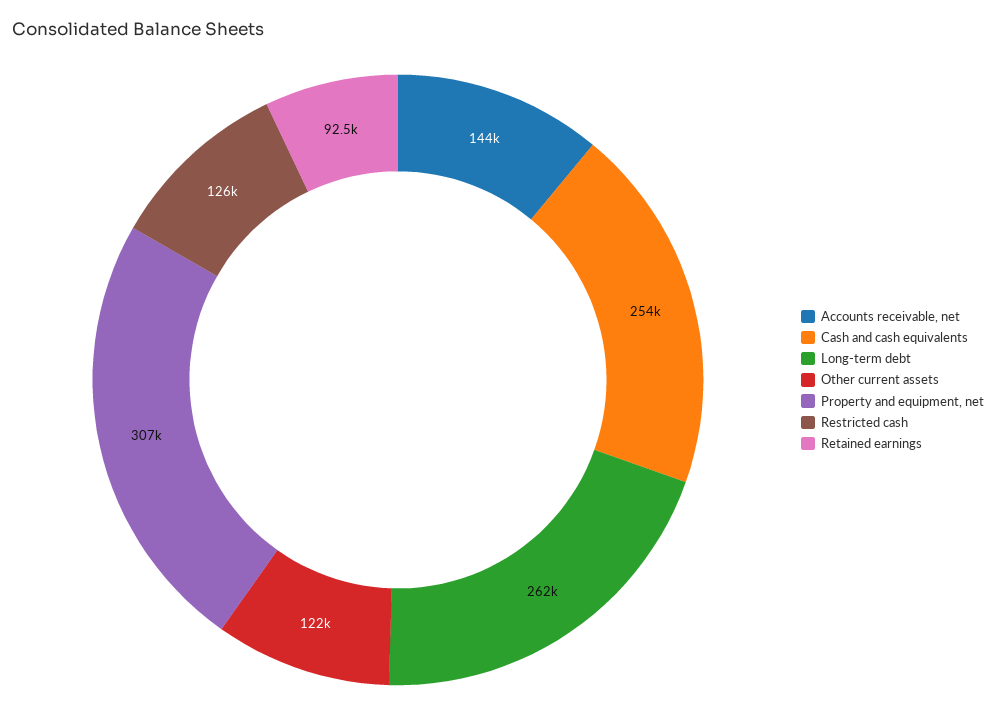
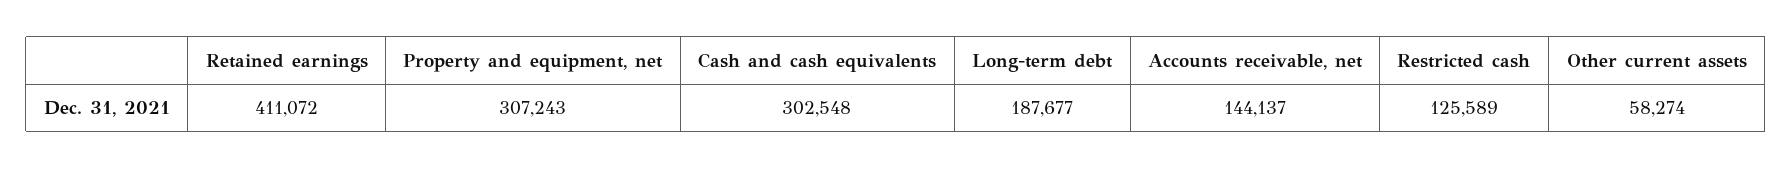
Cash and cash equivalents: 254000 -> 302548
Long-term debt: 262000 -> 187677
Other current assets: 122000 -> 58274
Retained earnings: 92500 -> 411072

